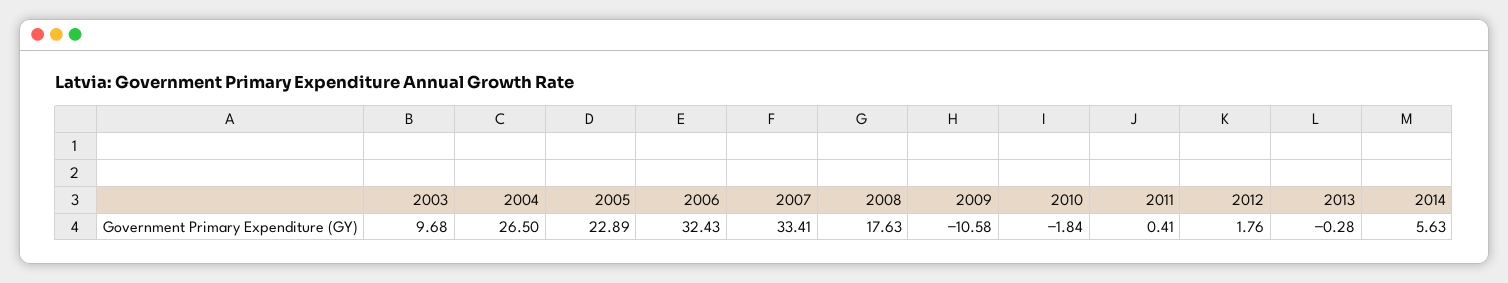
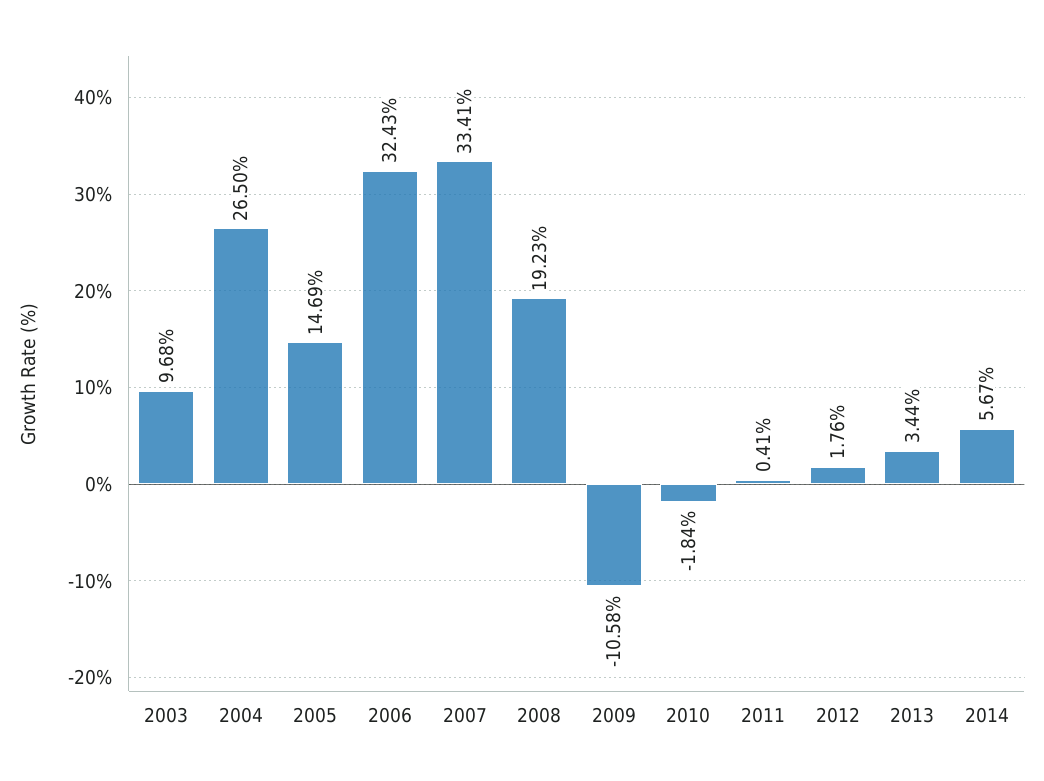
2005: 22.89 -> 14.69
2008: 17.63 -> 19.23
2013: -0.28 -> 3.44
2014: 5.63 -> 5.67

